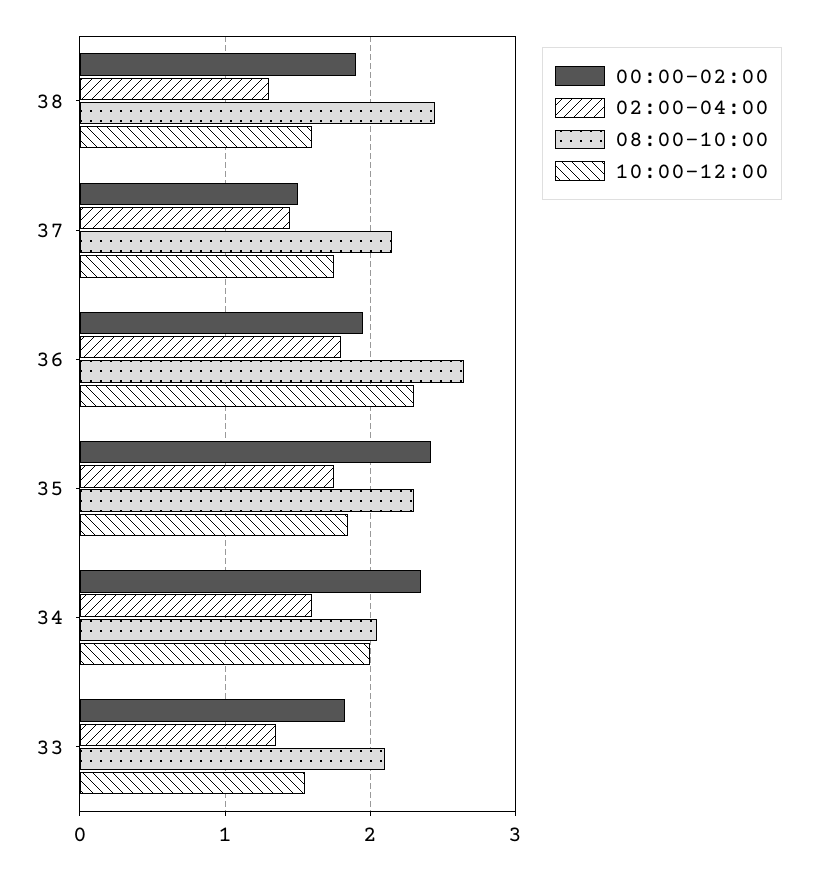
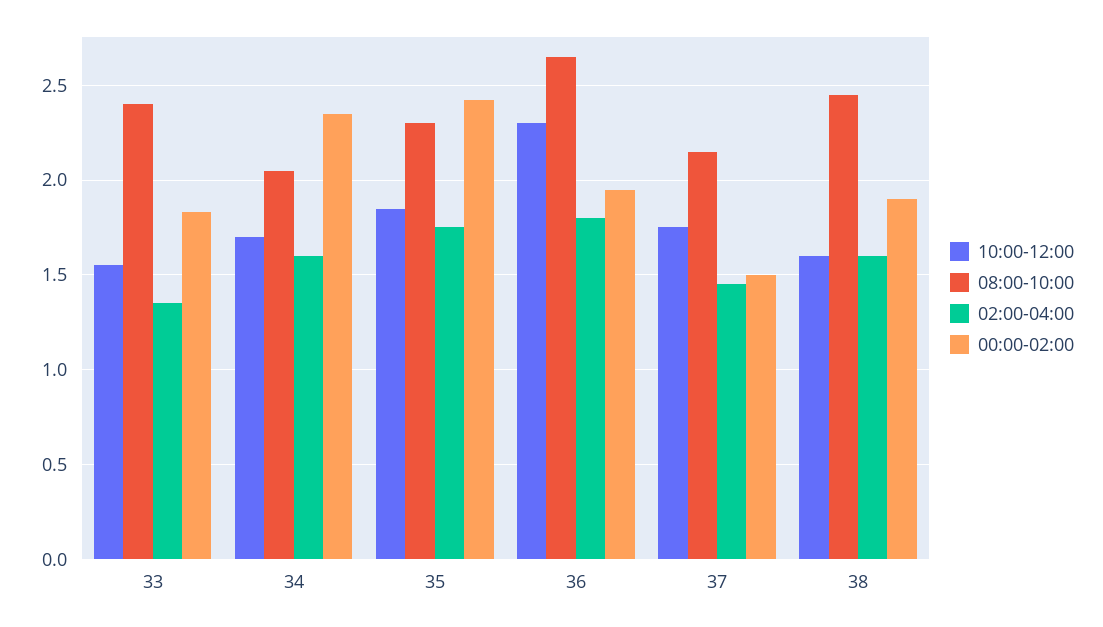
02:00-04:00, 38: 1.3 -> 1.6
10:00-12:00, 34: 2 -> 1.7
08:00-10:00, 33: 2.1 -> 2.4

